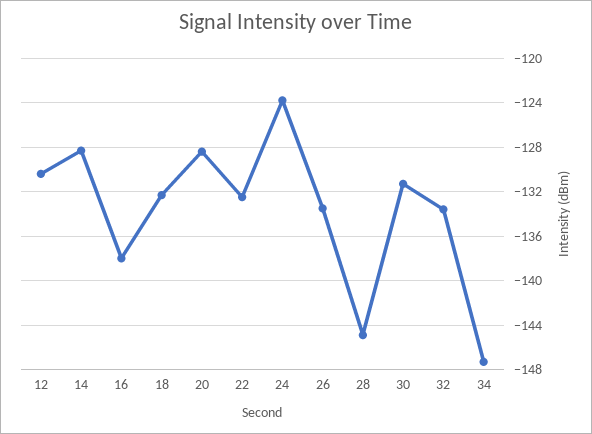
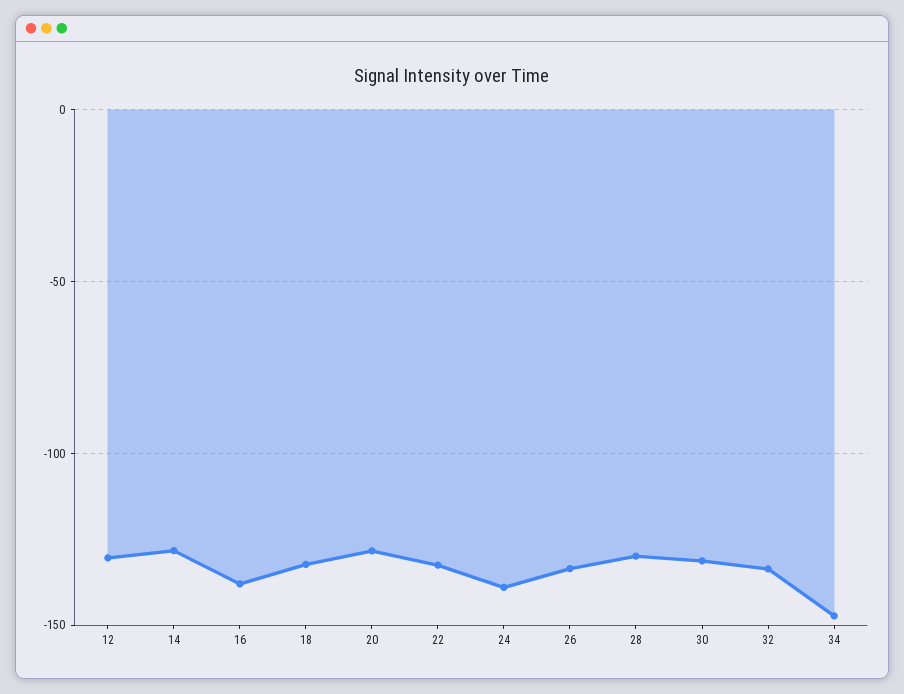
24: -124 -> -140
28: -145 -> -130

